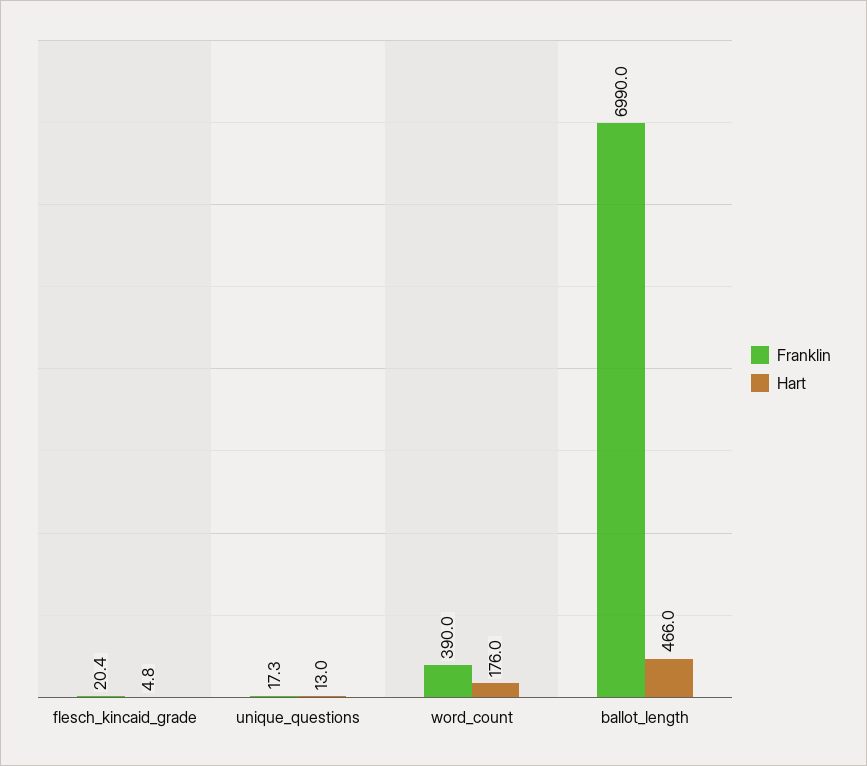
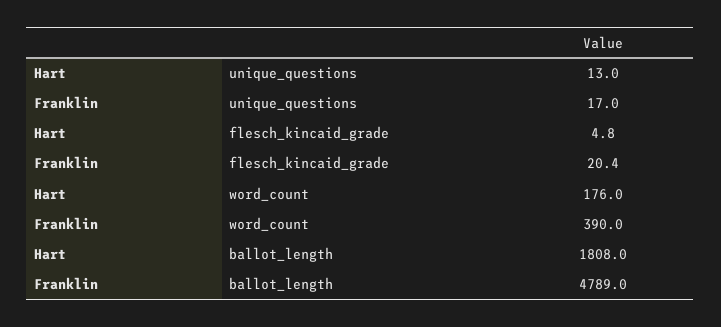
Franklin, unique_questions: 17.3 -> 17
Franklin, ballot_length: 6990 -> 4789
Hart, ballot_length: 466 -> 1808

